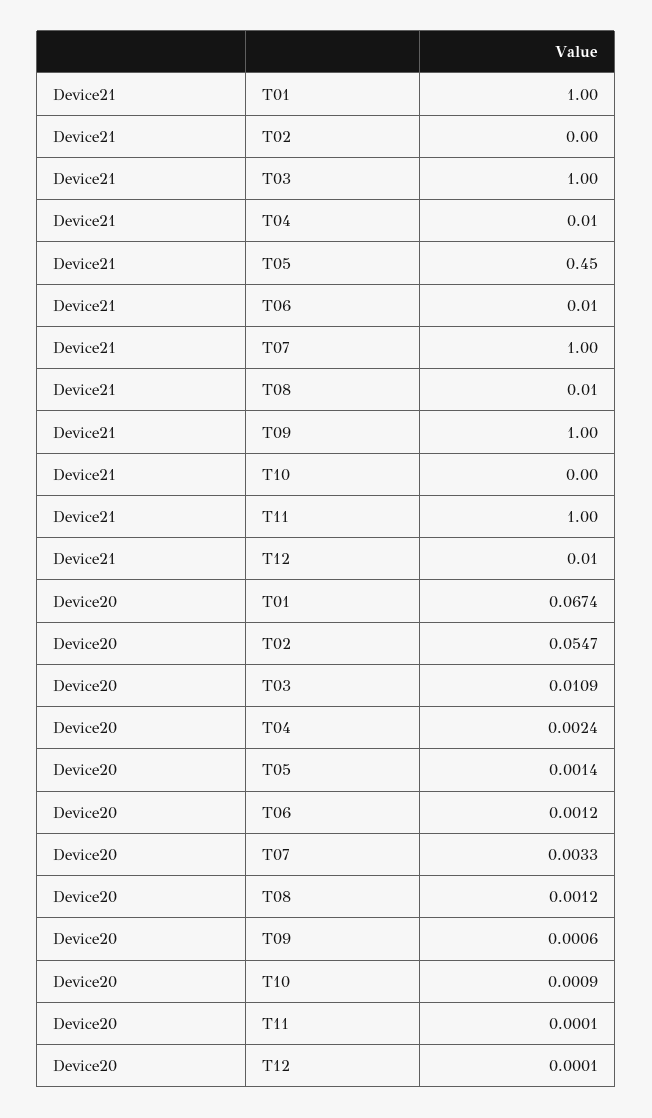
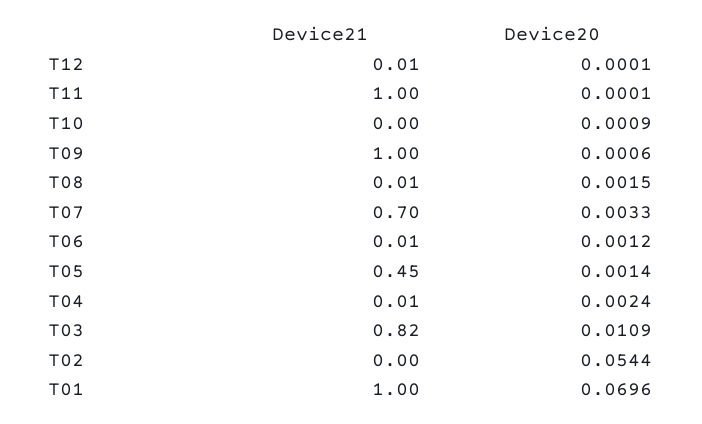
Device21, T03: 1 -> 0.82
Device21, T07: 1 -> 0.7
Device20, T01: 0.0674 -> 0.0696
Device20, T02: 0.0547 -> 0.0544
Device20, T08: 0.0012 -> 0.0015

